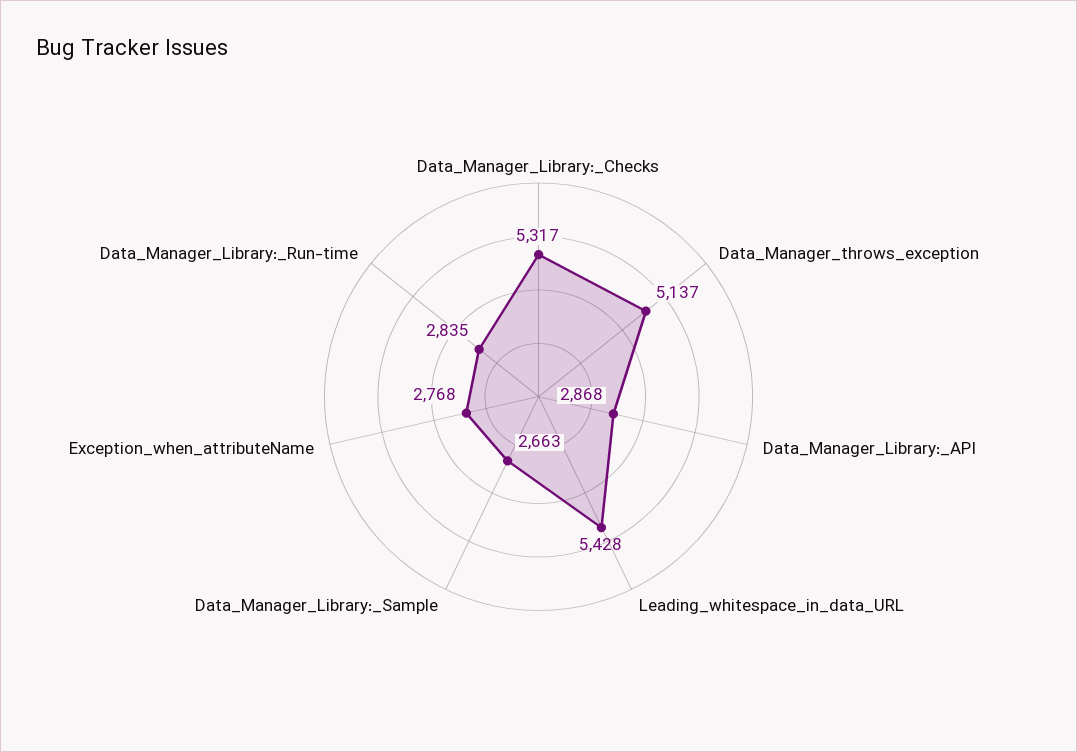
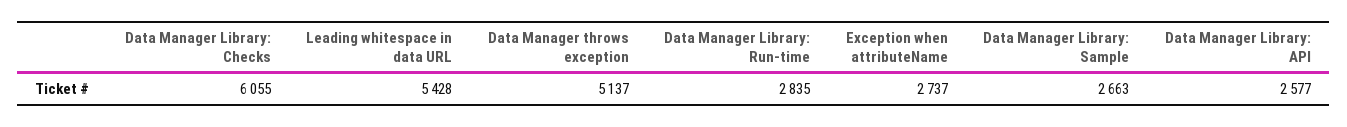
Data_Manager_Library:_Checks: 5317 -> 6055
Data_Manager_Library:_API: 2868 -> 2577
Exception_when_attributeName: 2768 -> 2737

